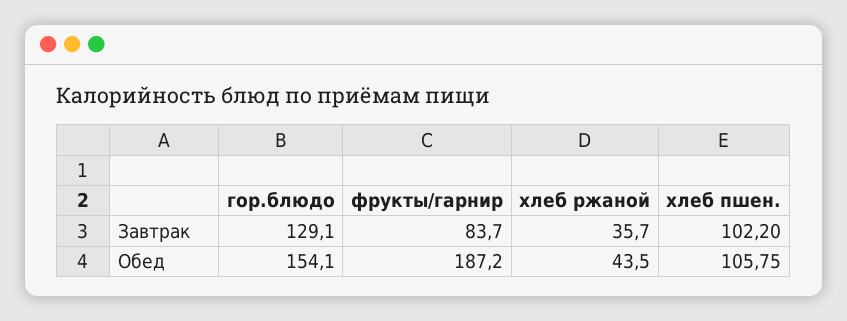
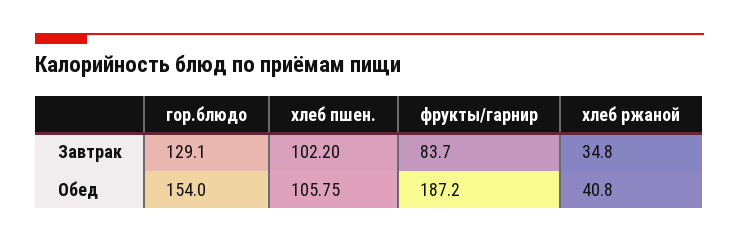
хлеб ржаной, Завтрак: 35.7 -> 34.8
гор.блюдо, Обед: 154.1 -> 154
хлеб ржаной, Обед: 43.5 -> 40.8

